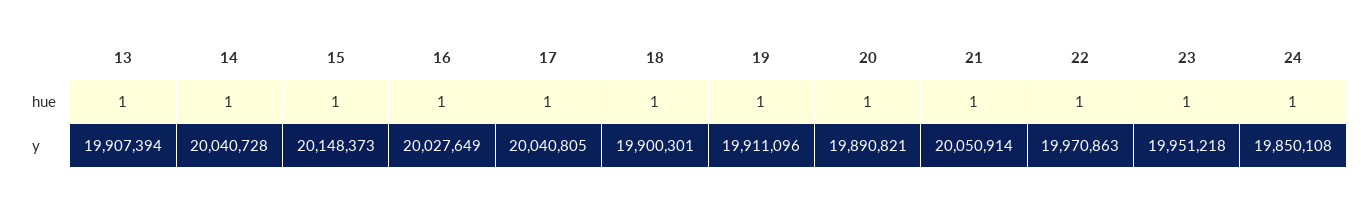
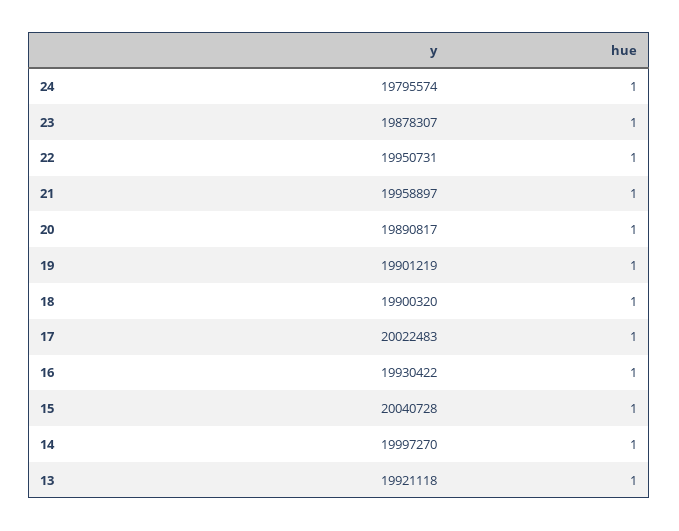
13, y: 19907394 -> 19921118
14, y: 20040728 -> 19997270
15, y: 20148373 -> 20040728
16, y: 20027649 -> 19930422
17, y: 20040805 -> 20022483
18, y: 19900301 -> 19900320
19, y: 19911096 -> 19901219
20, y: 19890821 -> 19890817
21, y: 20050914 -> 19958897
22, y: 19970863 -> 19950731
23, y: 19951218 -> 19878307
24, y: 19850108 -> 19795574

